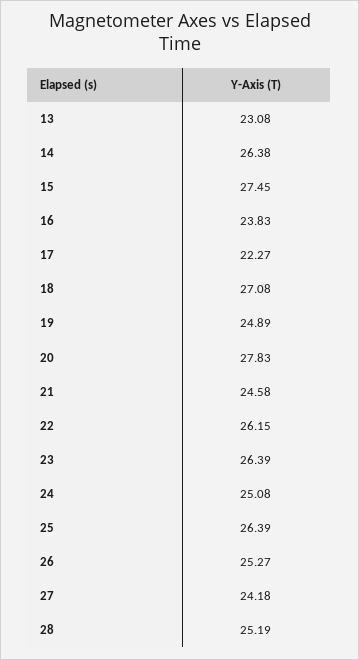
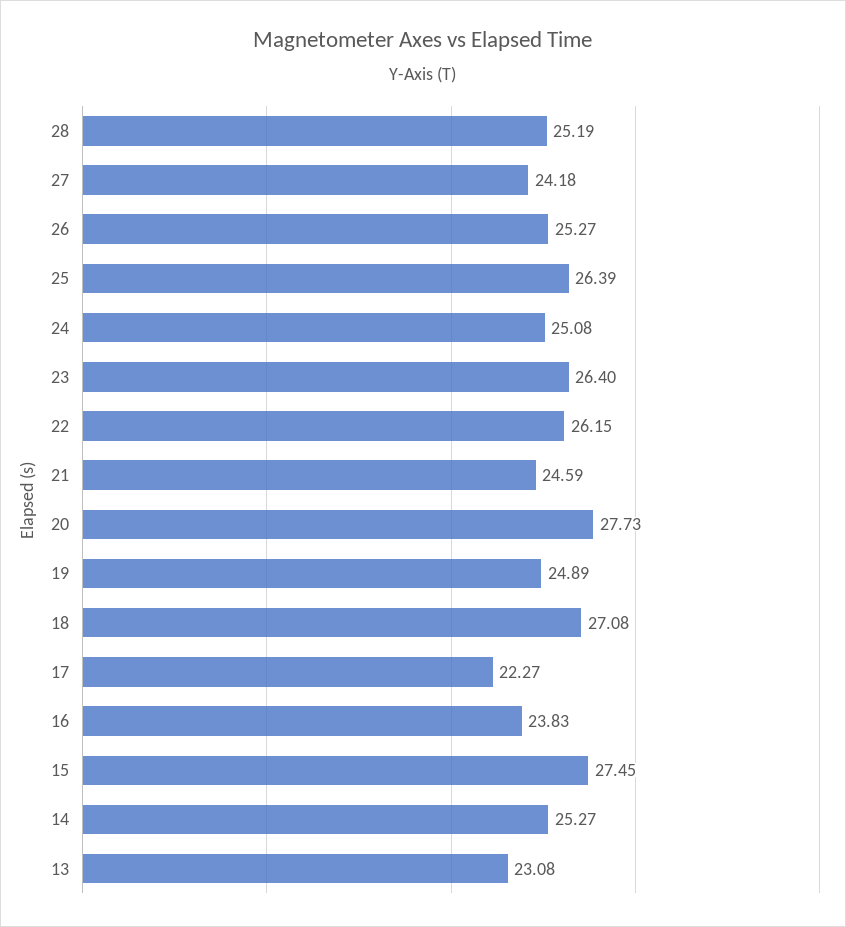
14: 26.38 -> 25.27
20: 27.83 -> 27.73
21: 24.58 -> 24.59
23: 26.39 -> 26.4

